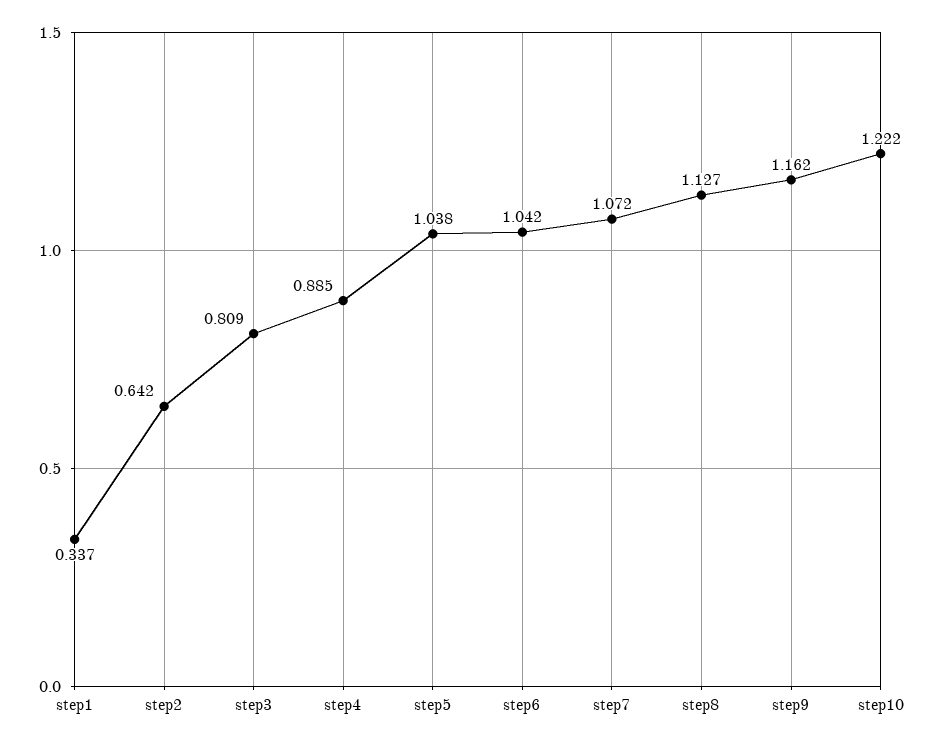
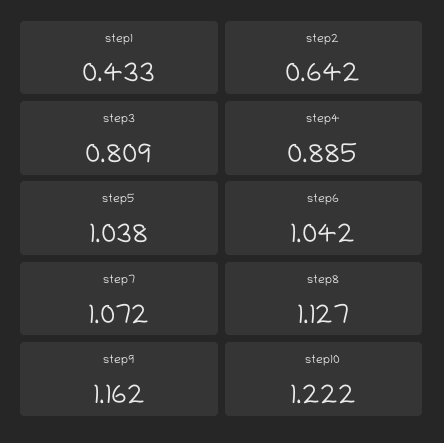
step1: 0.337 -> 0.433

